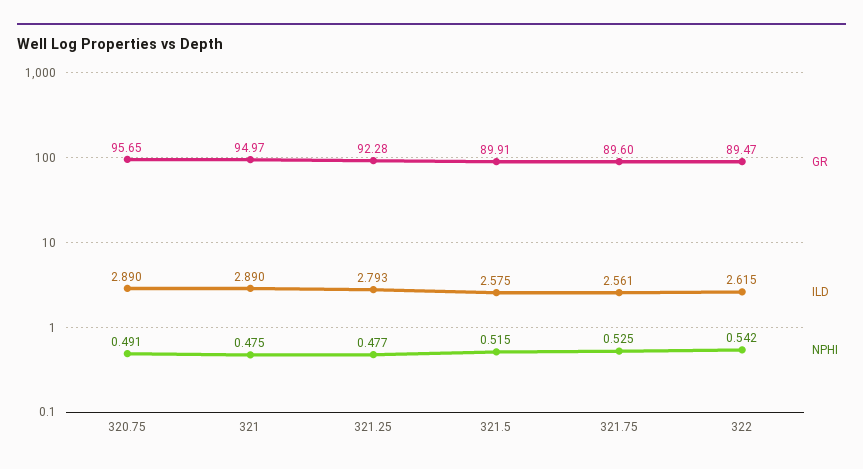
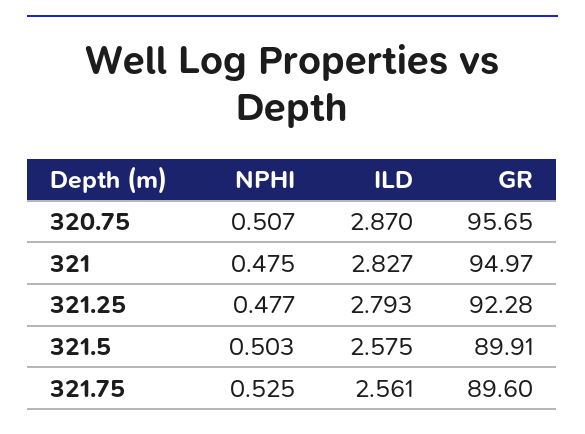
ILD, 320.75: 2.89 -> 2.87
NPHI, 320.75: 0.491 -> 0.507
ILD, 321: 2.89 -> 2.827
NPHI, 321.5: 0.515 -> 0.503
GR, 322: 89.47 -> none
ILD, 322: 2.615 -> none
NPHI, 322: 0.542 -> none

